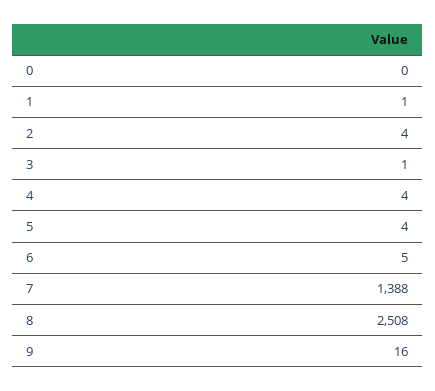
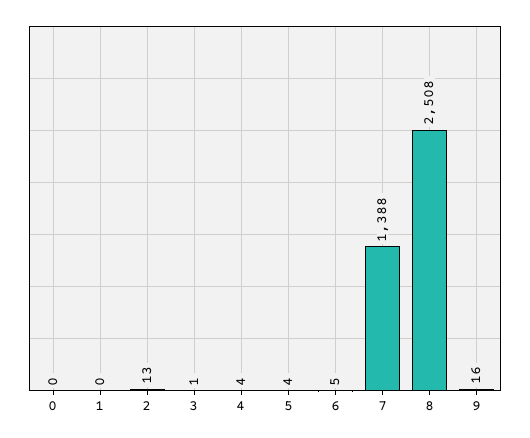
1: 1 -> 0
2: 4 -> 13

